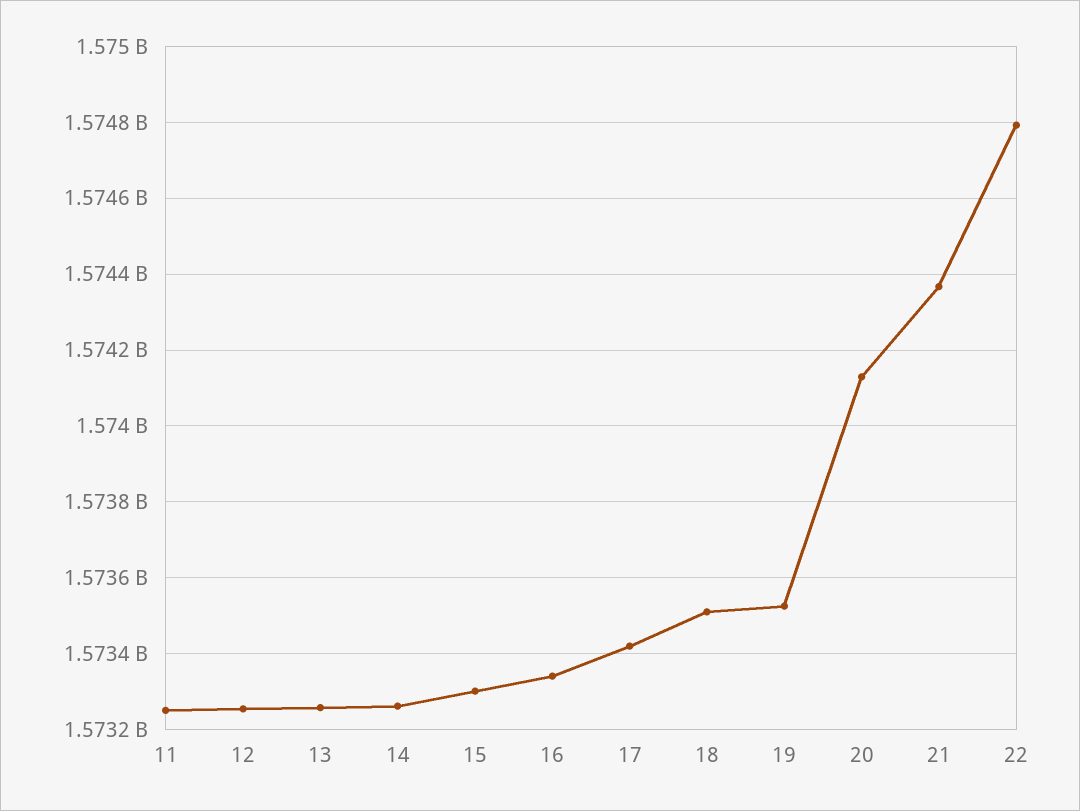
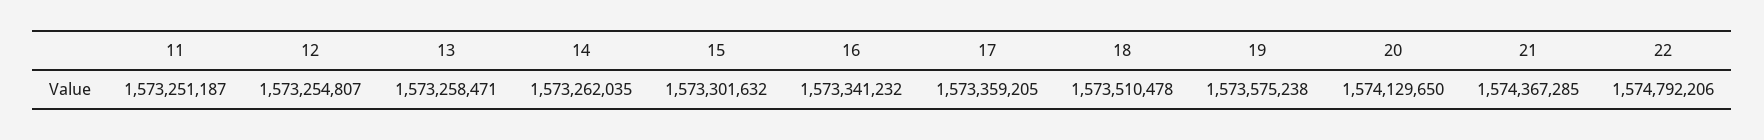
17: 1573420000 -> 1573359205
19: 1573520000 -> 1573575238

